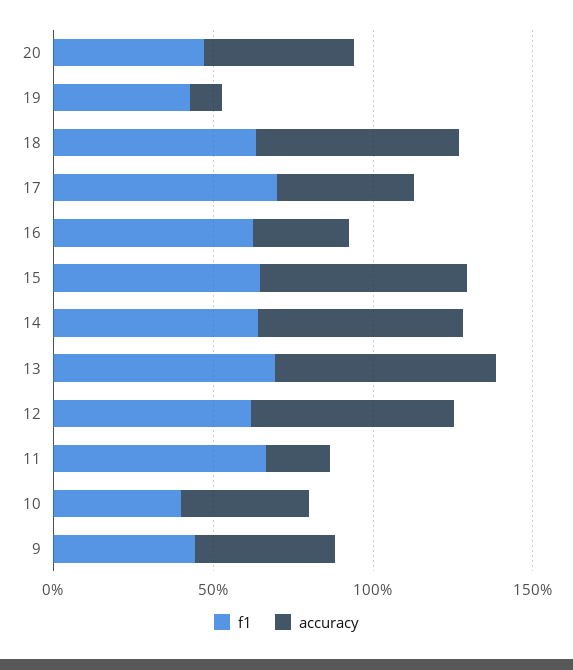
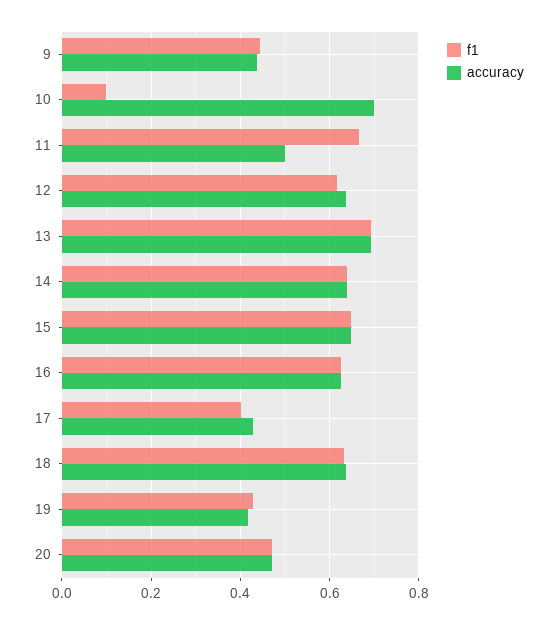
accuracy, 19: 0.1 -> 0.42
f1, 17: 0.7 -> 0.4
accuracy, 16: 0.3 -> 0.62
accuracy, 11: 0.2 -> 0.5
f1, 10: 0.4 -> 0.1
accuracy, 10: 0.4 -> 0.7

